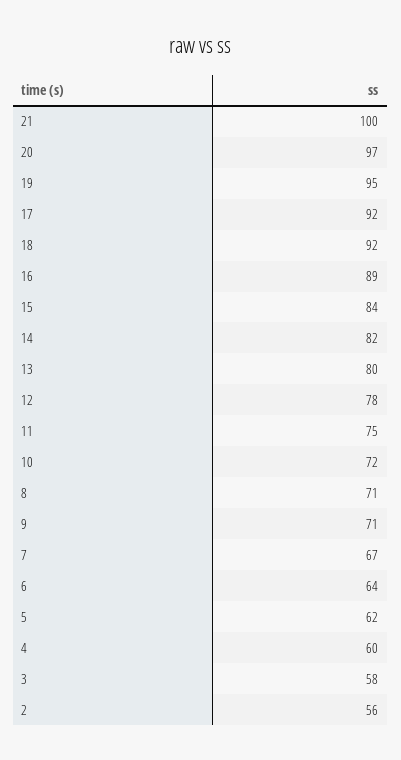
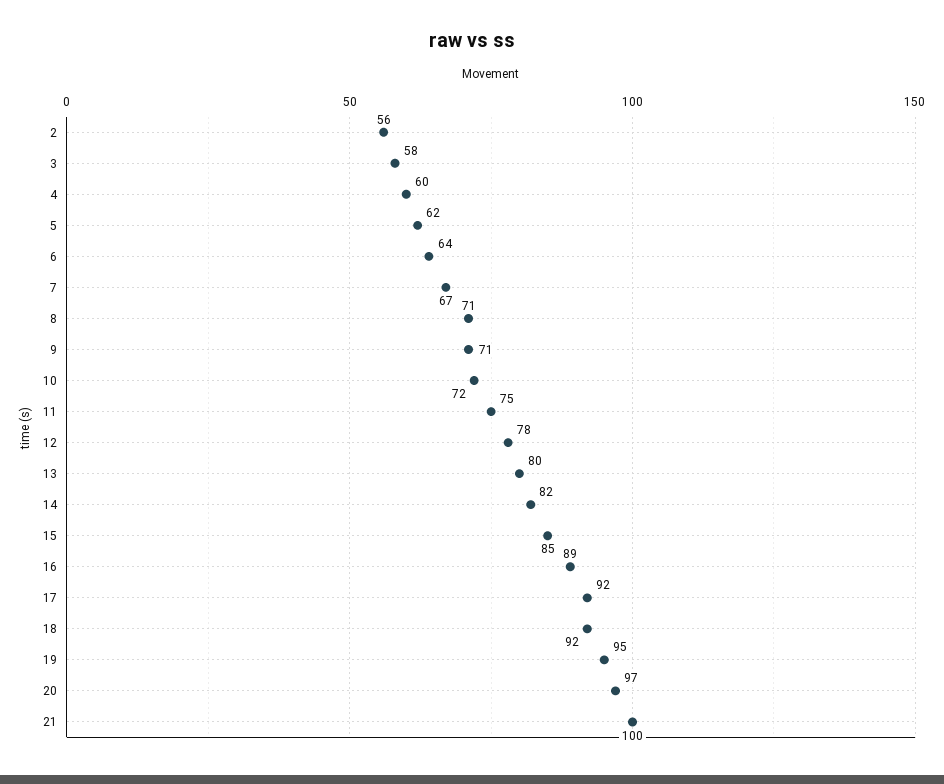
15: 84 -> 85

